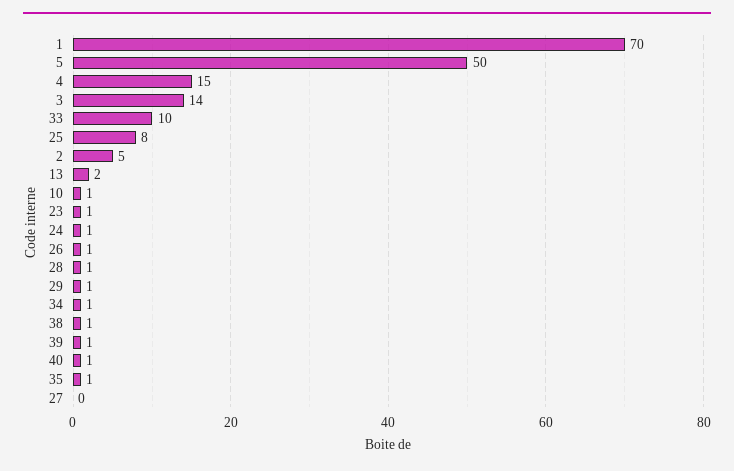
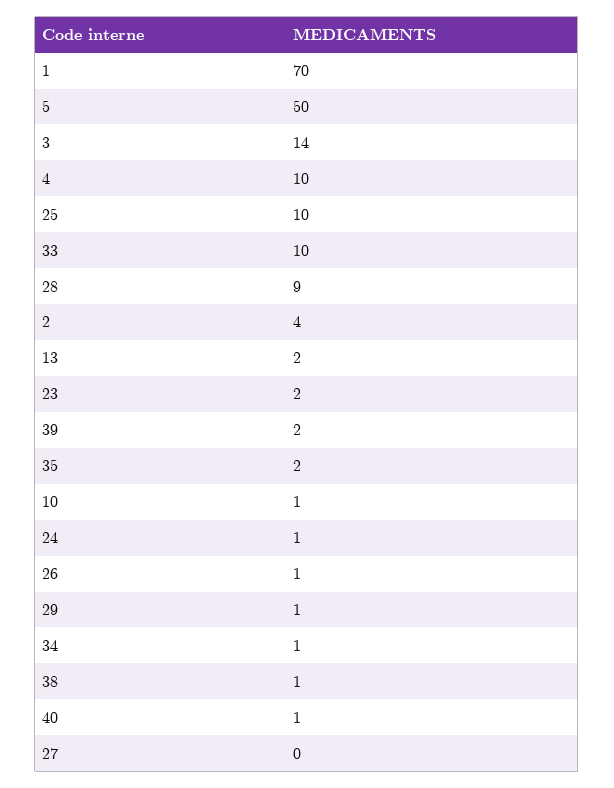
4: 15 -> 10
25: 8 -> 10
2: 5 -> 4
23: 1 -> 2
28: 1 -> 9
39: 1 -> 2
35: 1 -> 2

